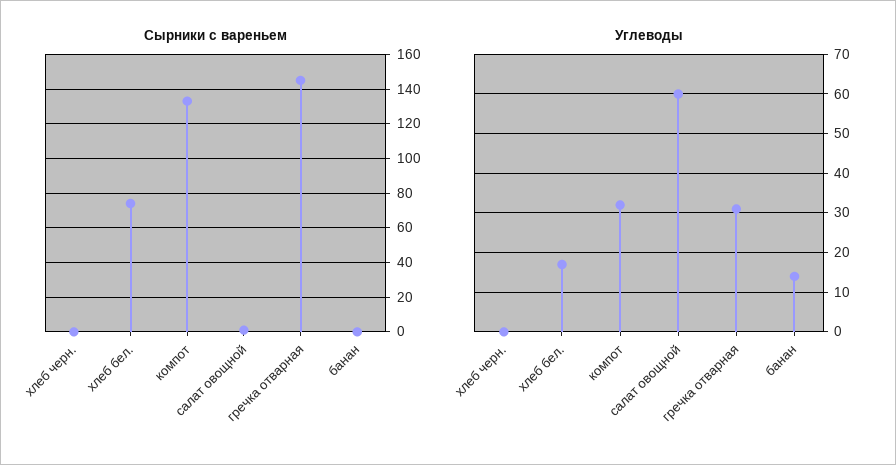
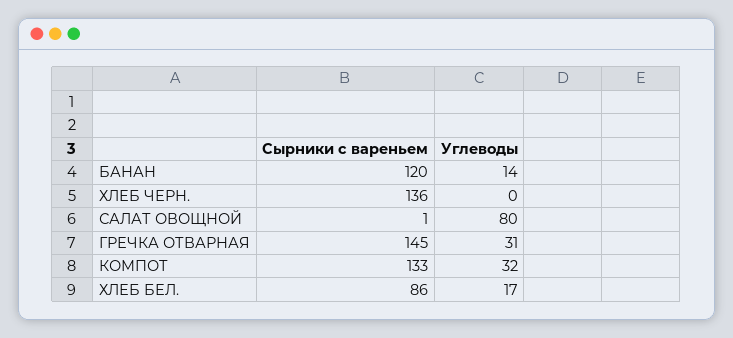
Сырники с вареньем, хлеб черн.: 0 -> 136
Сырники с вареньем, хлеб бел.: 75 -> 86
Сырники с вареньем, банан: 0 -> 120
Углеводы, салат овощной: 60 -> 80

